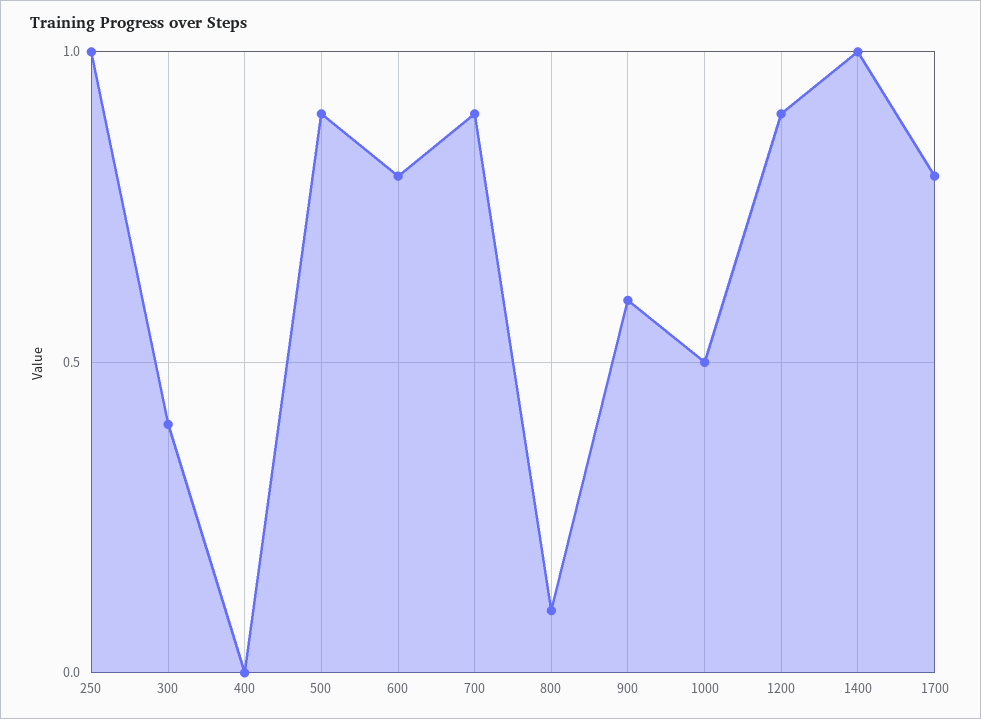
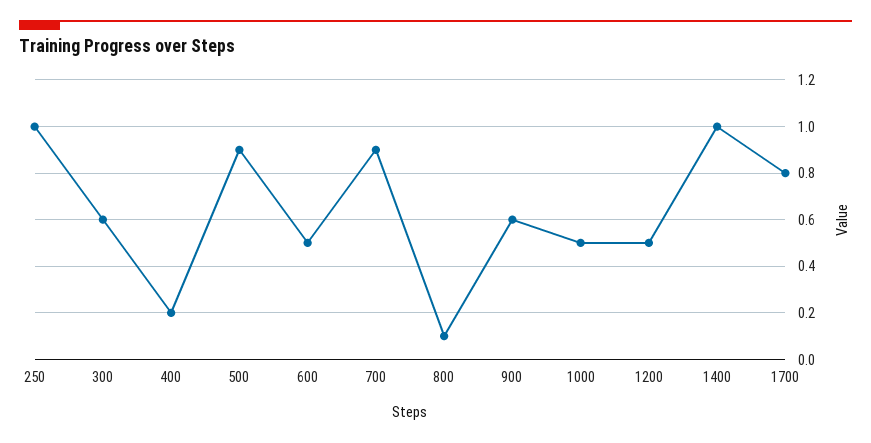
300: 0.4 -> 0.6
400: 0 -> 0.2
600: 0.8 -> 0.5
1200: 0.9 -> 0.5

